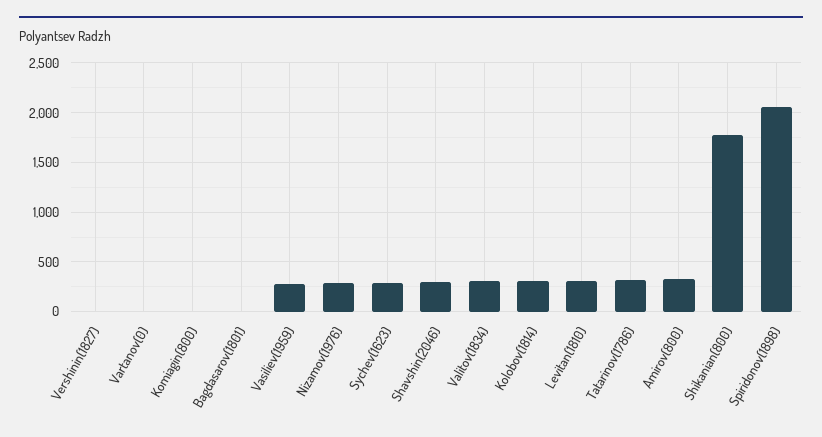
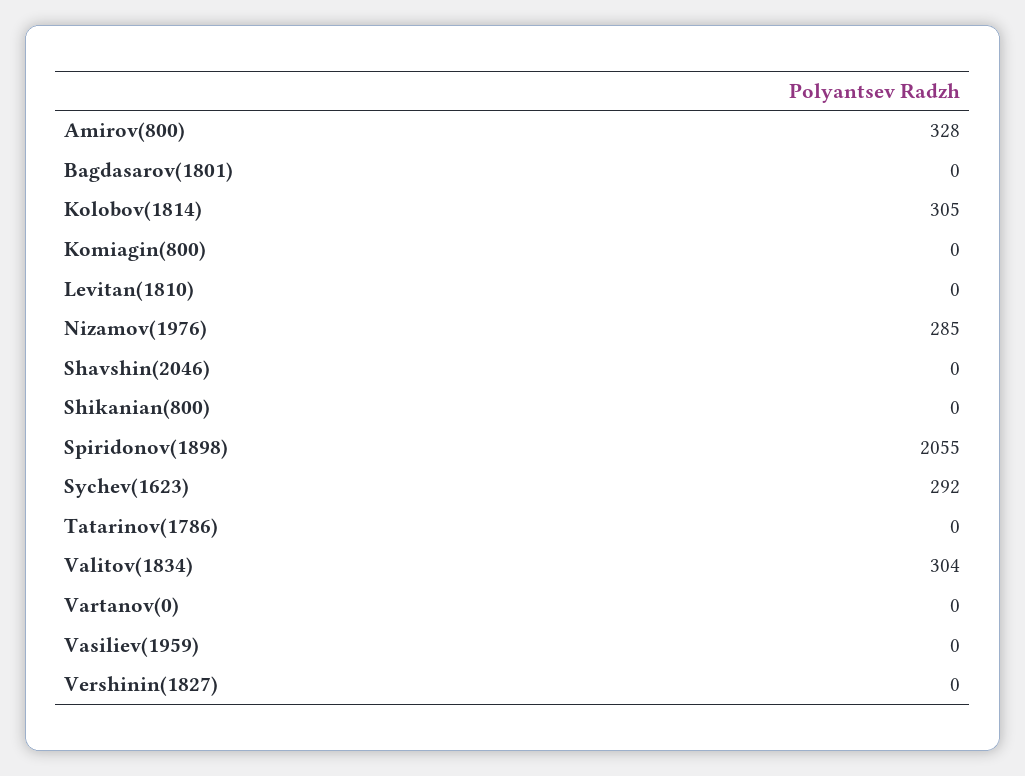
Vasiliev(1959): 300 -> 0
Shavshin(2046): 300 -> 0
Levitan(1810): 300 -> 0
Tatarinov(1786): 300 -> 0
Shikanian(800): 1800 -> 0

